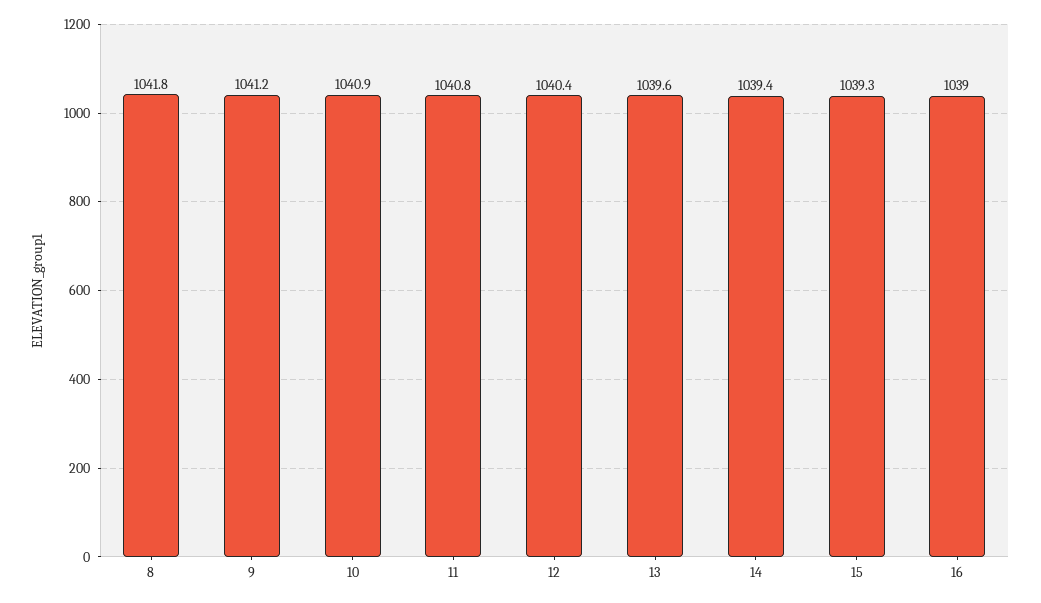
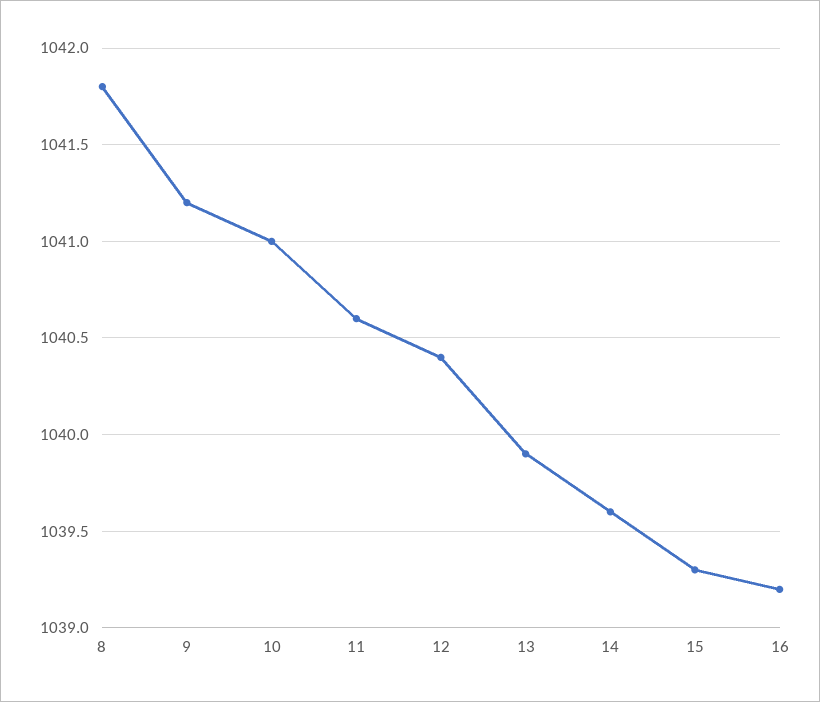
10: 1040.9 -> 1041
11: 1040.8 -> 1040.6
13: 1039.6 -> 1039.9
14: 1039.4 -> 1039.6
16: 1039 -> 1039.2

